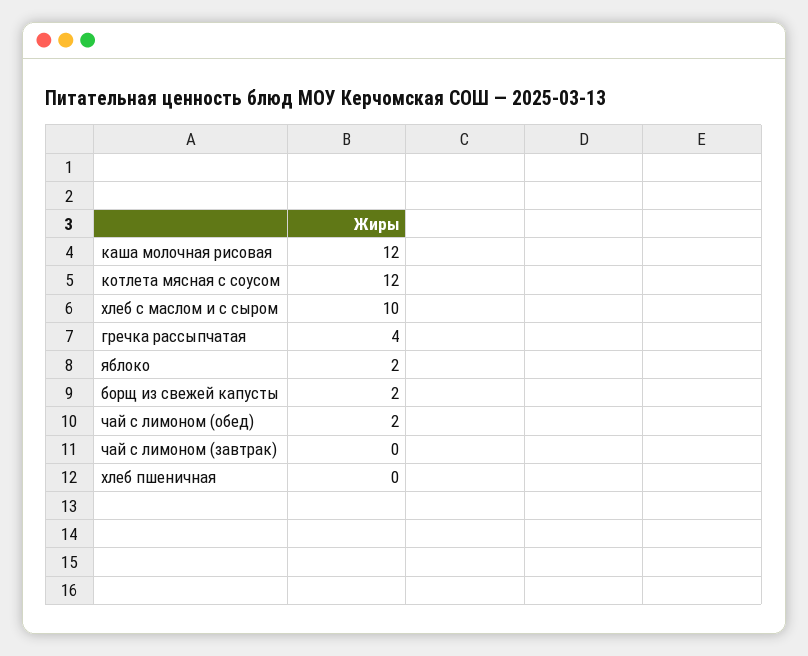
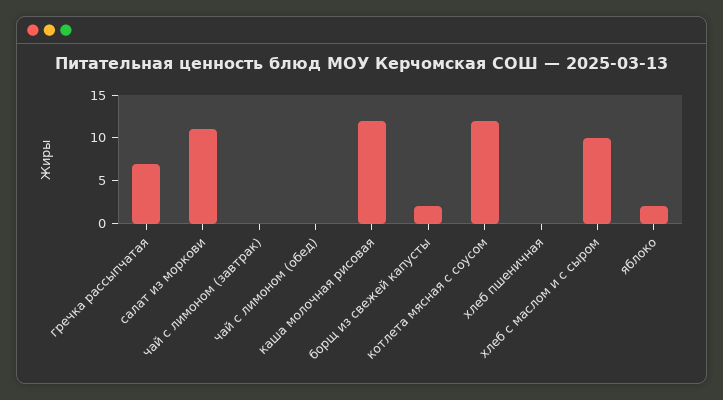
гречка рассыпчатая: 4 -> 7
чай с лимоном (обед): 2 -> 0
салат из моркови: none -> 11

